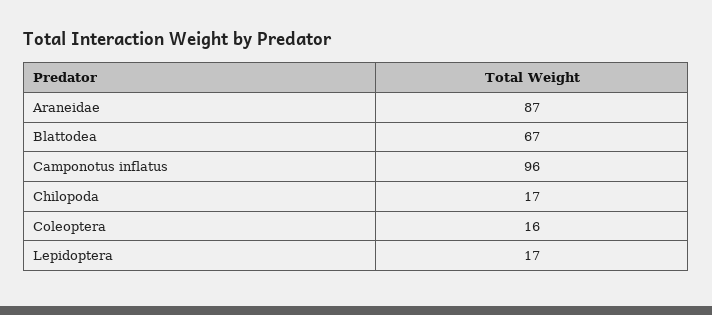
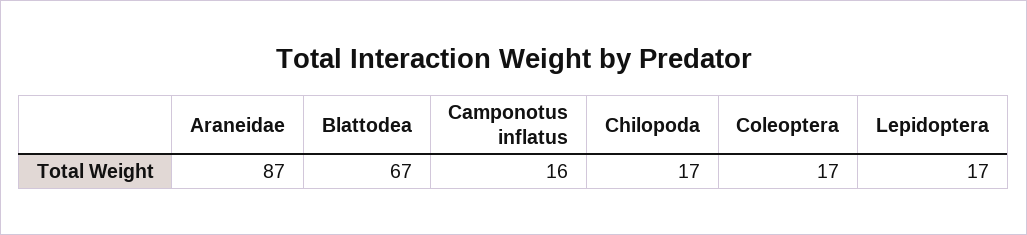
Camponotus inflatus: 96 -> 16
Coleoptera: 16 -> 17

